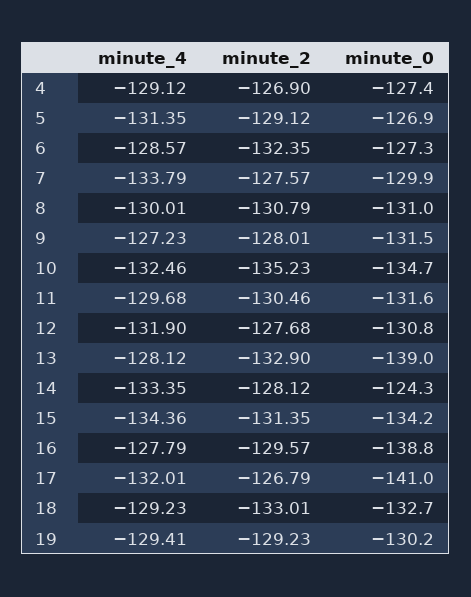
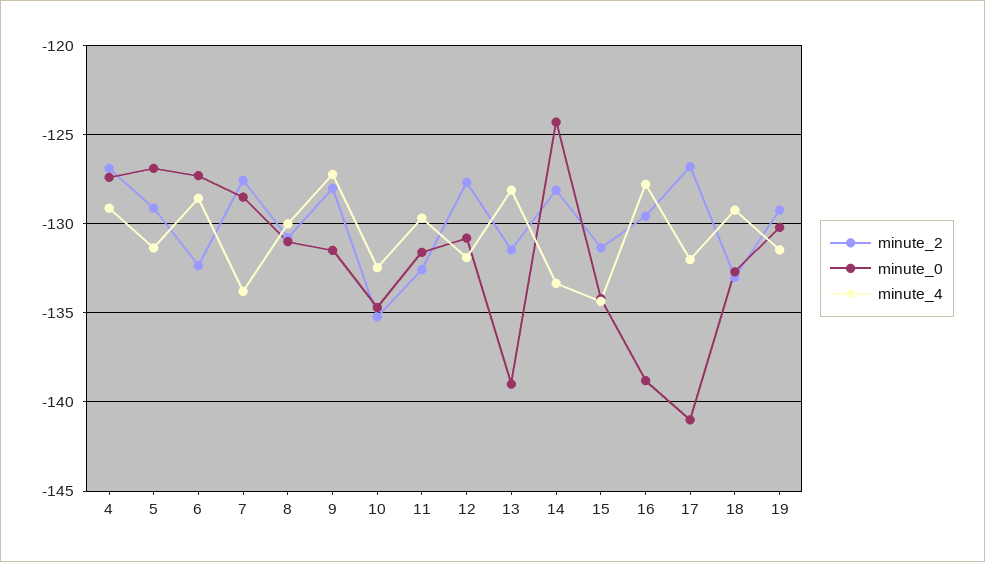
minute_0, 7: -129.9 -> -128.5
minute_2, 11: -130.46 -> -132.5
minute_2, 13: -132.9 -> -131.5
minute_4, 19: -129.41 -> -131.5

